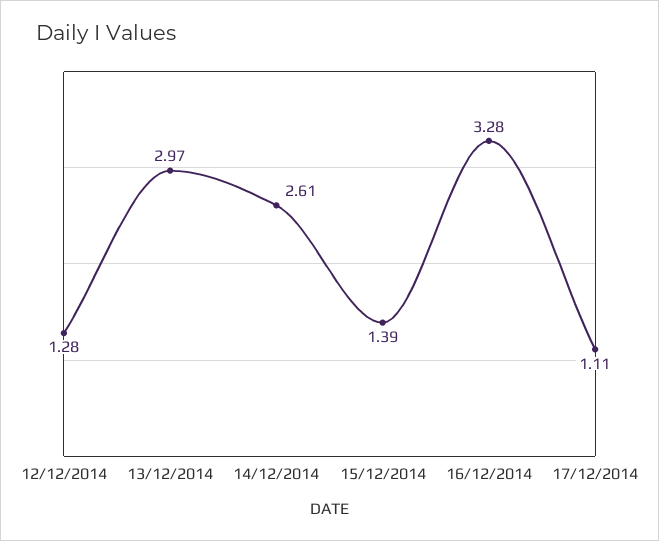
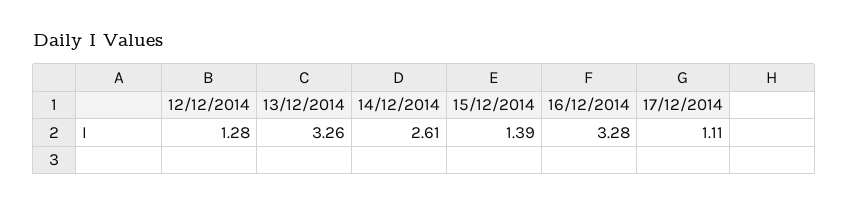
13/12/2014: 2.97 -> 3.26

